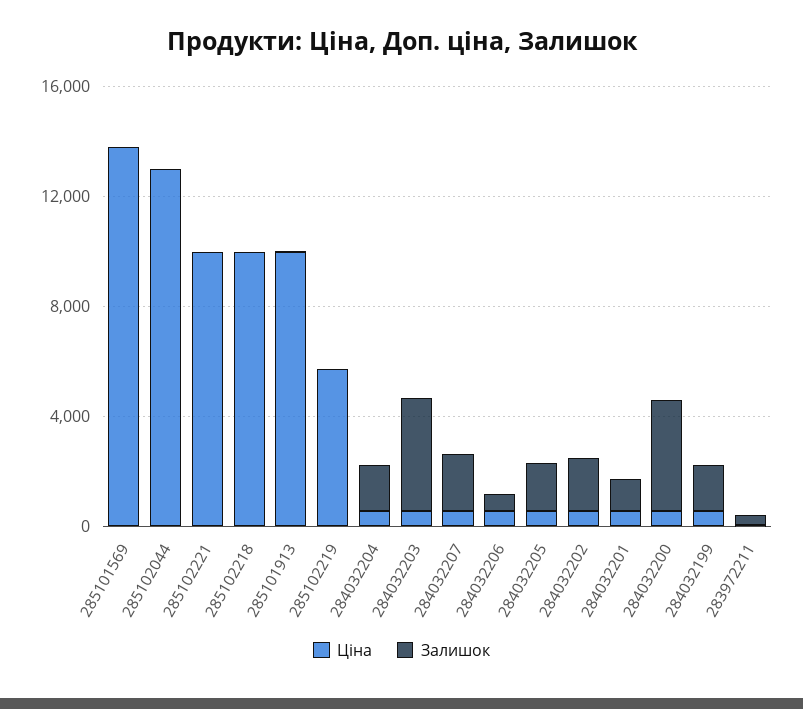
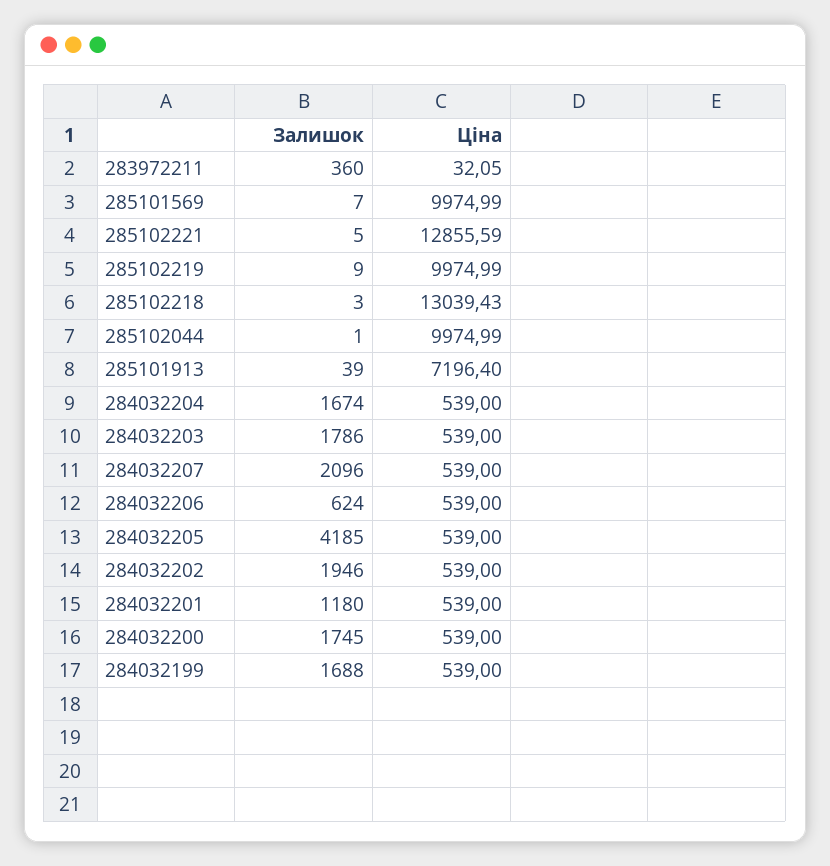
Ціна, 285101569: 14000 -> 9974.99
Ціна, 285102044: 13000 -> 9974.99
Ціна, 285102221: 10000 -> 12855.59
Ціна, 285102218: 10000 -> 13039.43
Ціна, 285101913: 10000 -> 7196.4
Ціна, 285102219: 6000 -> 9974.99
Залишок, 284032203: 4000 -> 1786
Залишок, 284032205: 2000 -> 4185
Залишок, 284032200: 4000 -> 1745

